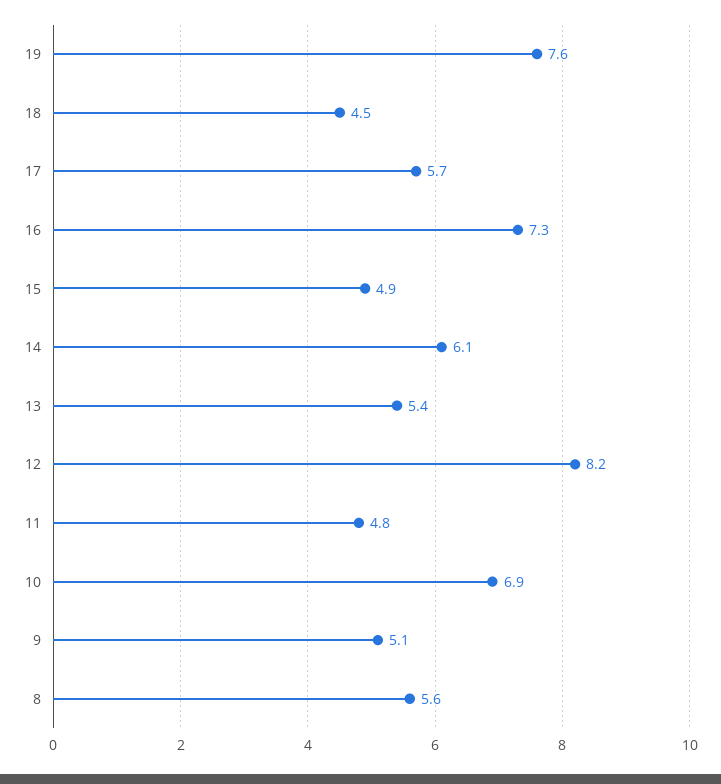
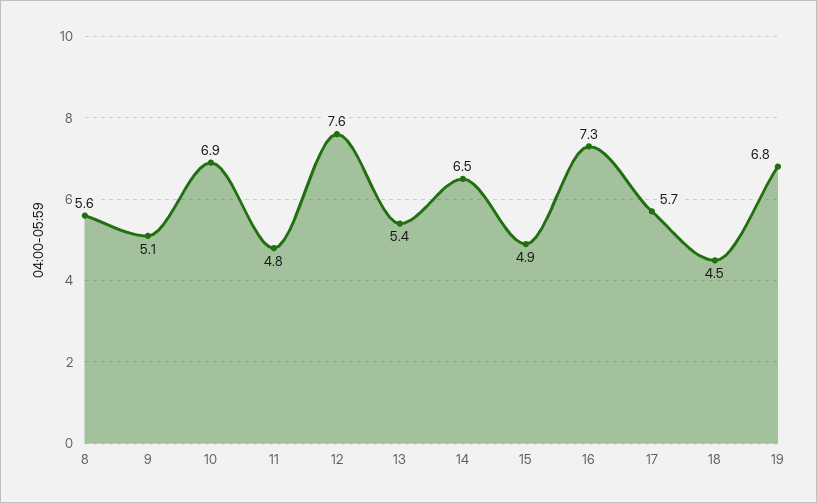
19: 7.6 -> 6.8
14: 6.1 -> 6.5
12: 8.2 -> 7.6

